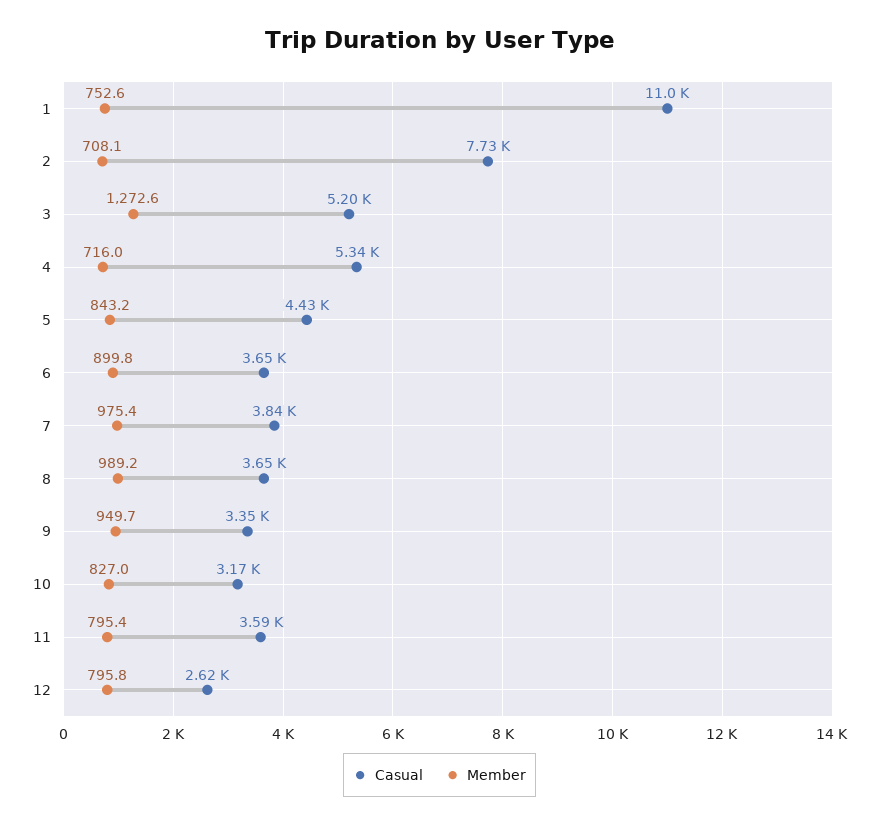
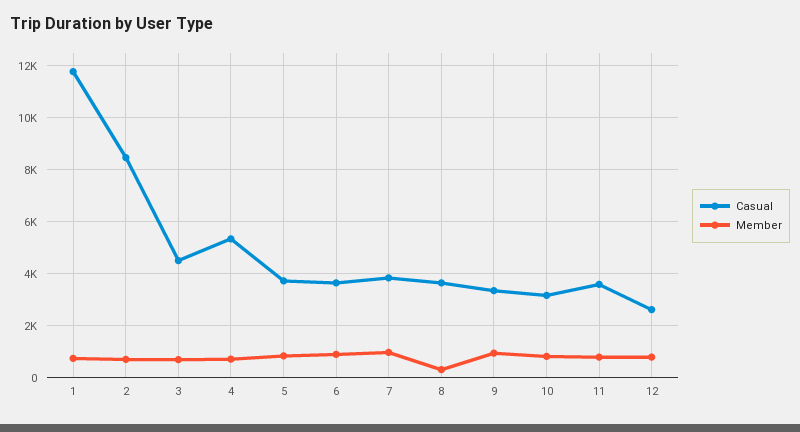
Casual, 1: 11000 -> 11750
Casual, 2: 7730 -> 8500
Casual, 3: 5200 -> 4500
Member, 3: 1272.6 -> 750
Casual, 5: 4430 -> 3750
Member, 8: 989.2 -> 250

